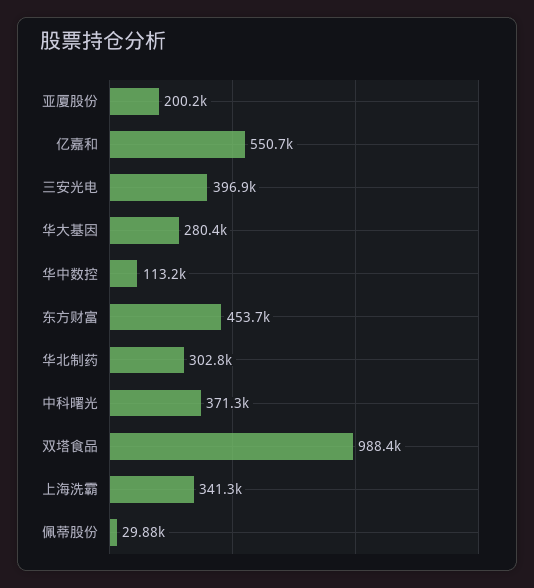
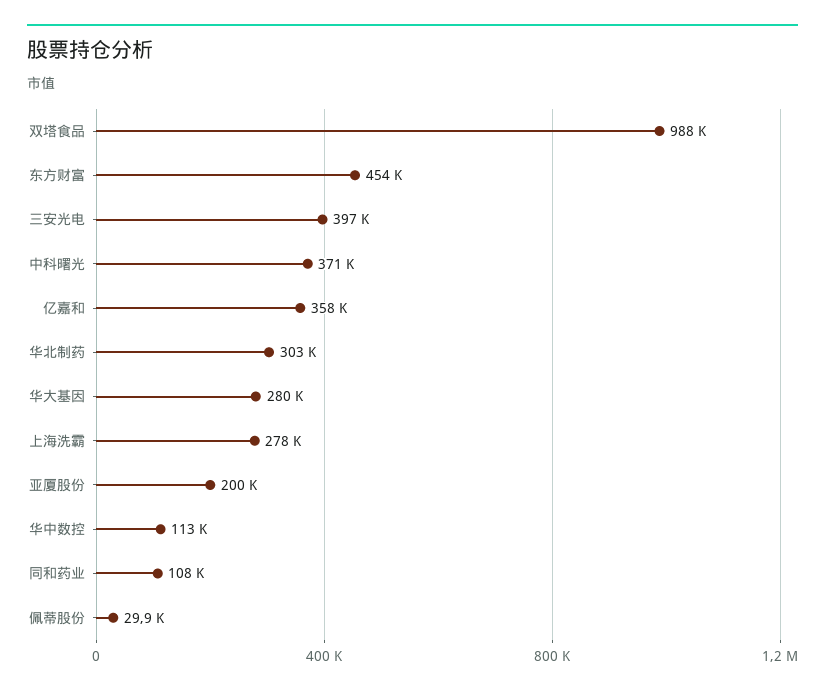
亿嘉和: 550700 -> 358000
上海洗霸: 341300 -> 278000
同和药业: none -> 108000

